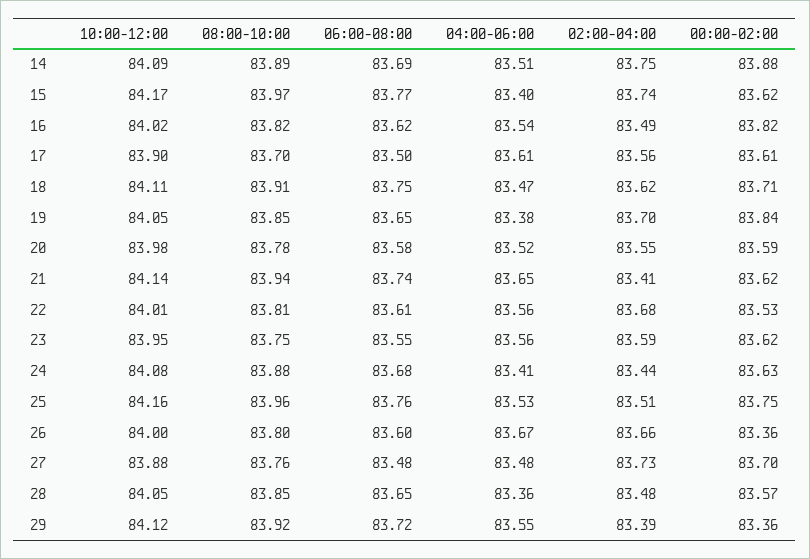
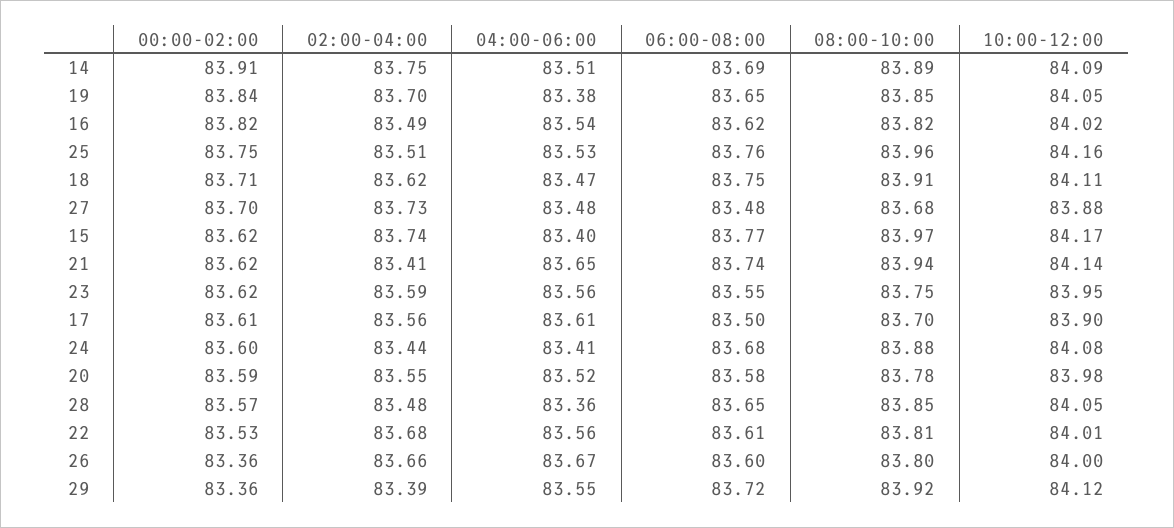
00:00-02:00, 14: 83.88 -> 83.91
00:00-02:00, 24: 83.63 -> 83.6
08:00-10:00, 27: 83.76 -> 83.68

